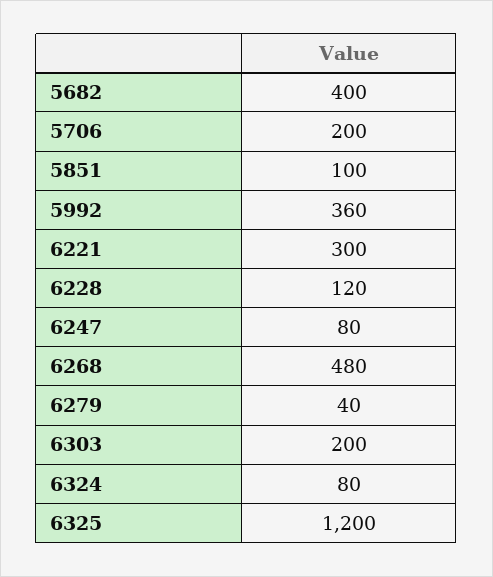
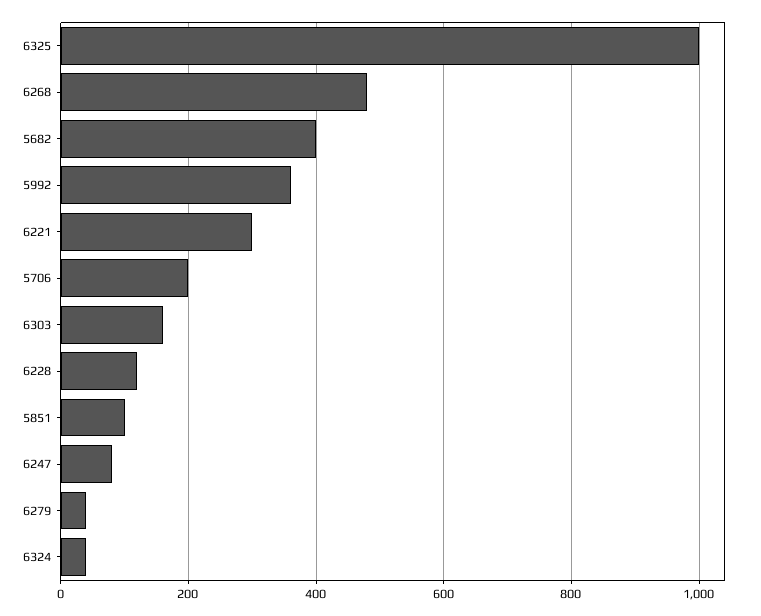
6303: 200 -> 160
6324: 80 -> 40
6325: 1200 -> 1000

